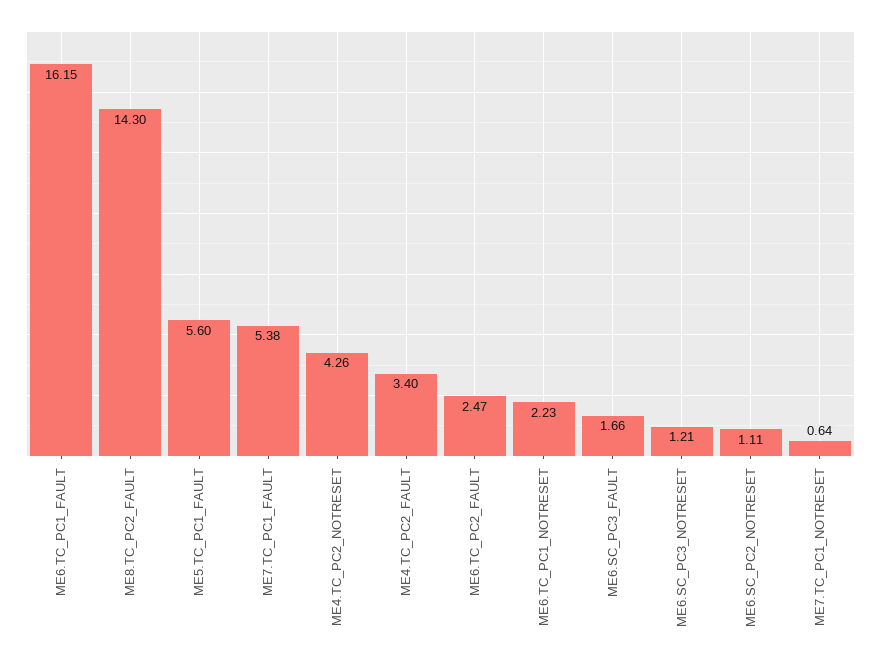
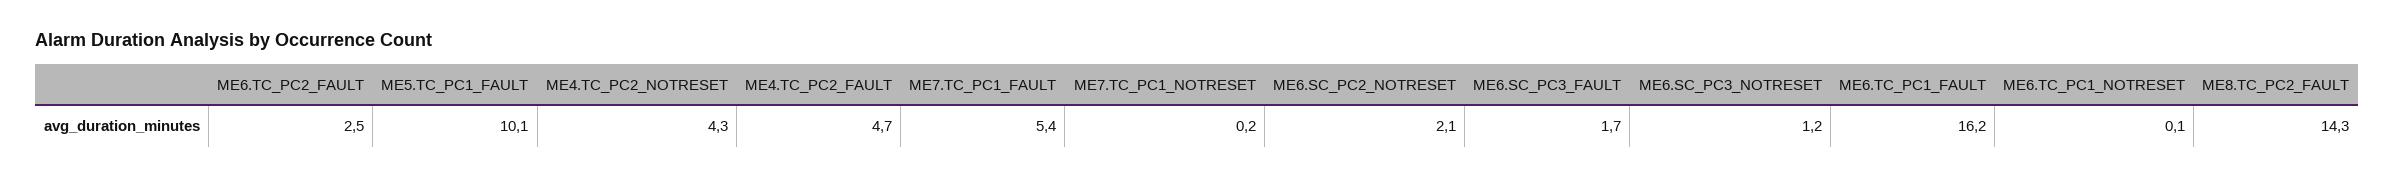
ME5.TC_PC1_FAULT: 5.6 -> 10.1
ME4.TC_PC2_FAULT: 3.4 -> 4.7
ME6.TC_PC1_NOTRESET: 2.23 -> 0.1
ME6.SC_PC2_NOTRESET: 1.11 -> 2.1
ME7.TC_PC1_NOTRESET: 0.64 -> 0.2

